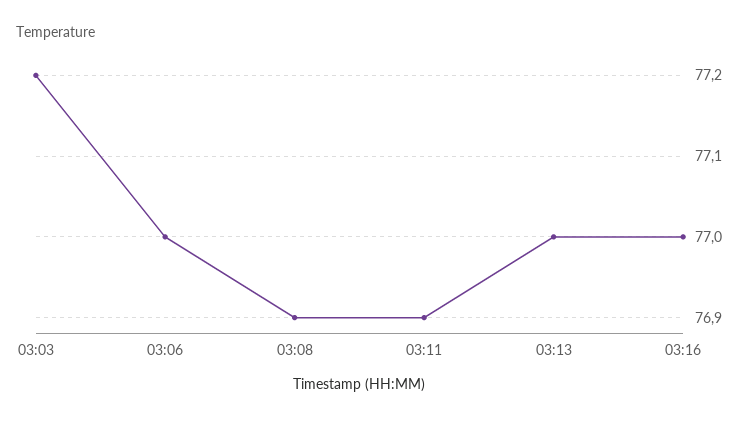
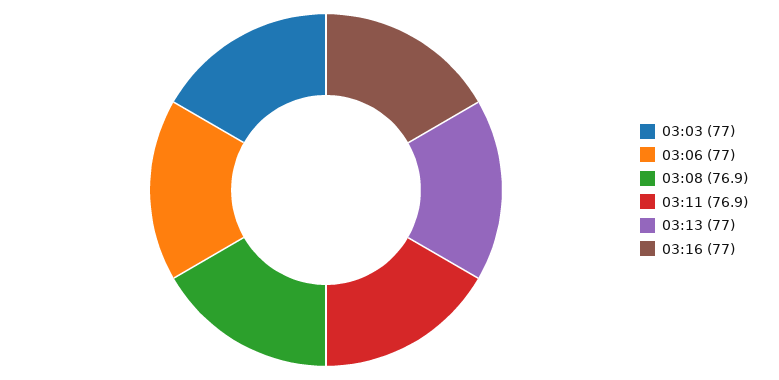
03:03: 77.2 -> 77

